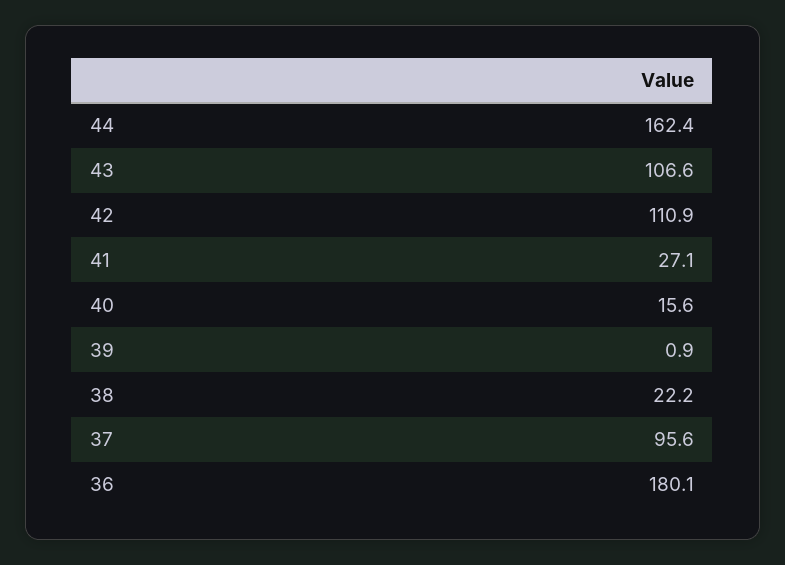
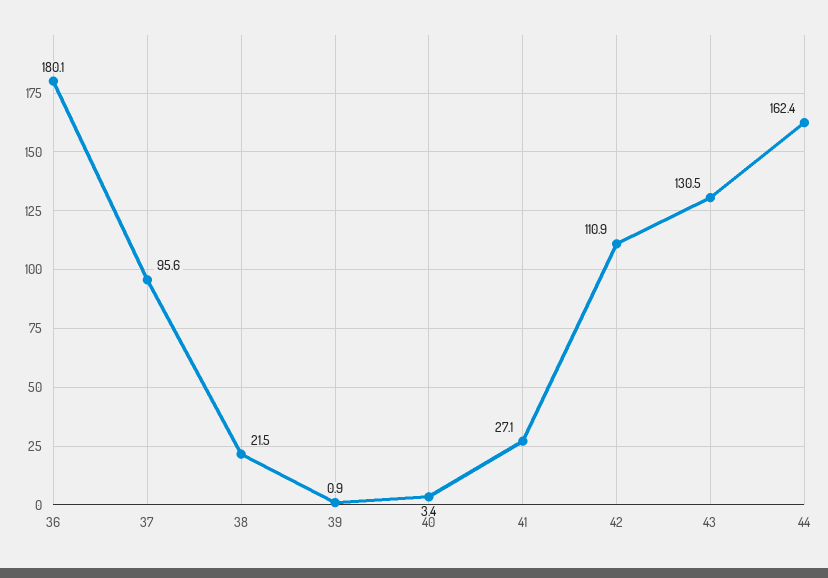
43: 106.6 -> 130.5
40: 15.6 -> 3.4
38: 22.2 -> 21.5

